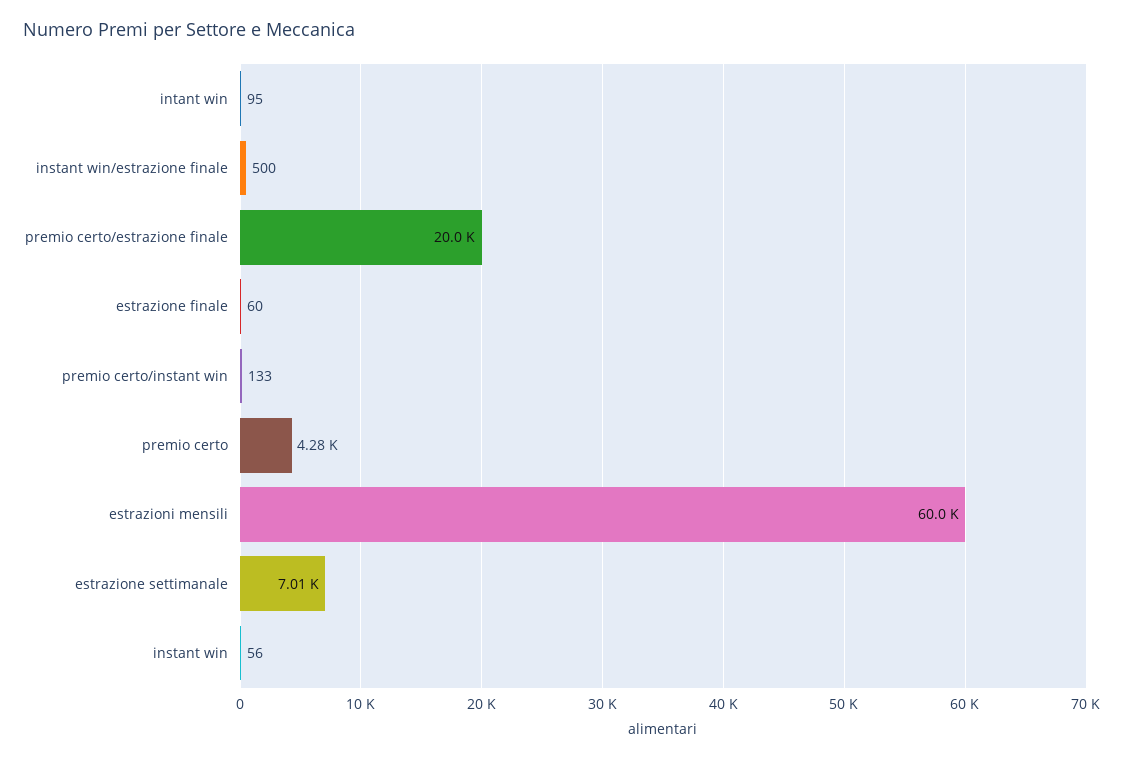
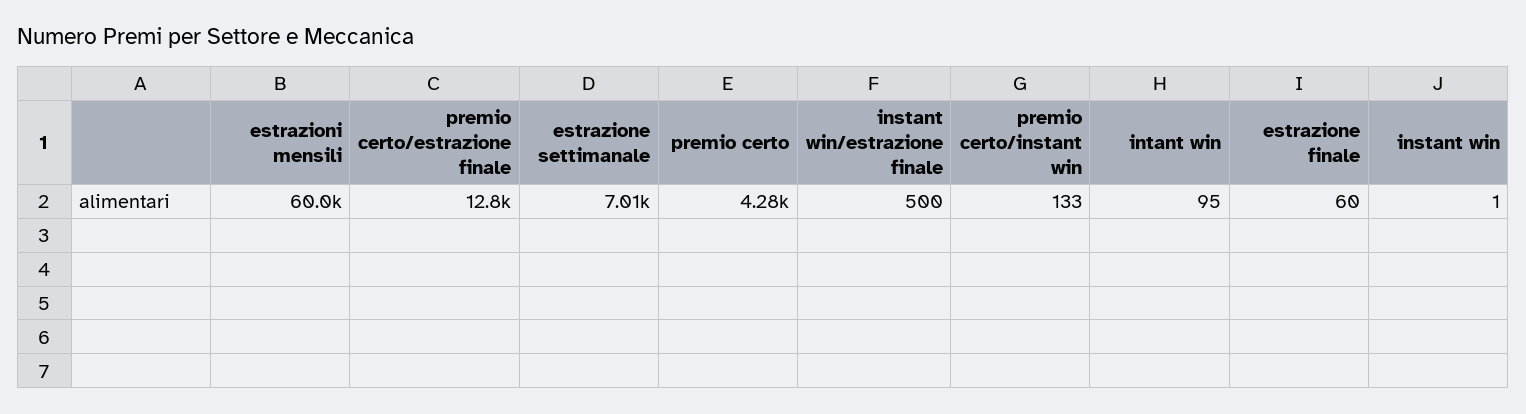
premio certo/estrazione finale: 20000 -> 12800
instant win: 56 -> 1

